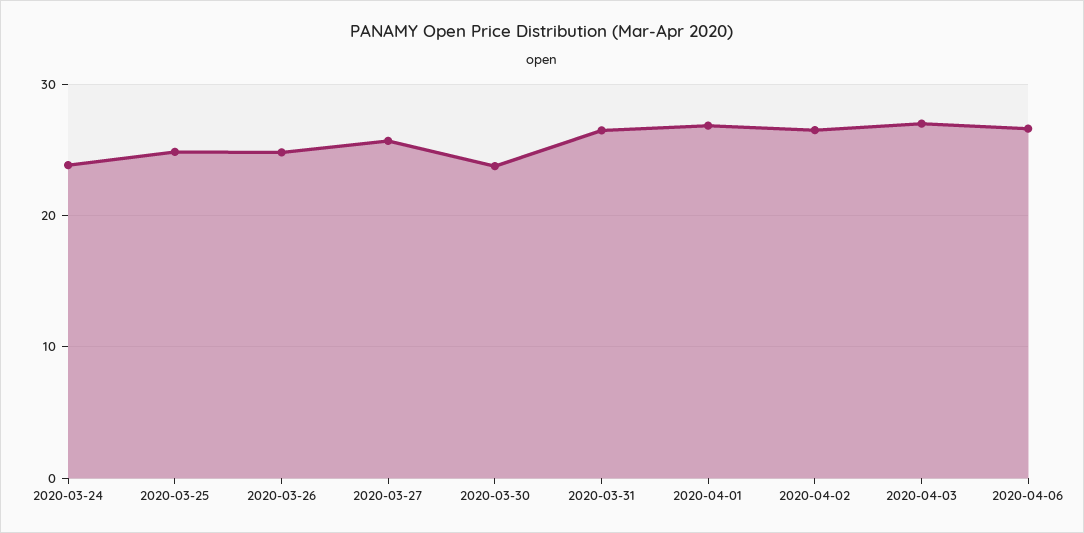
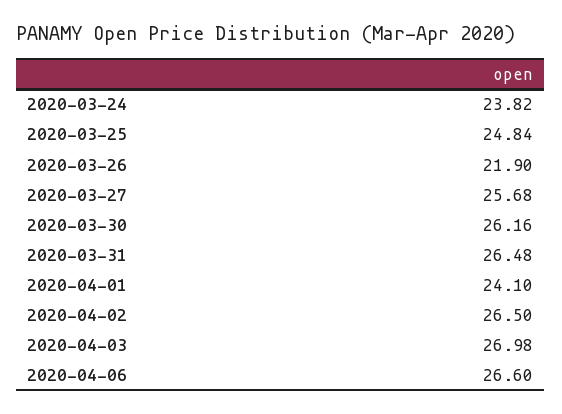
2020-03-26: 25 -> 21.9
2020-03-30: 24 -> 26.16
2020-04-01: 27 -> 24.1

